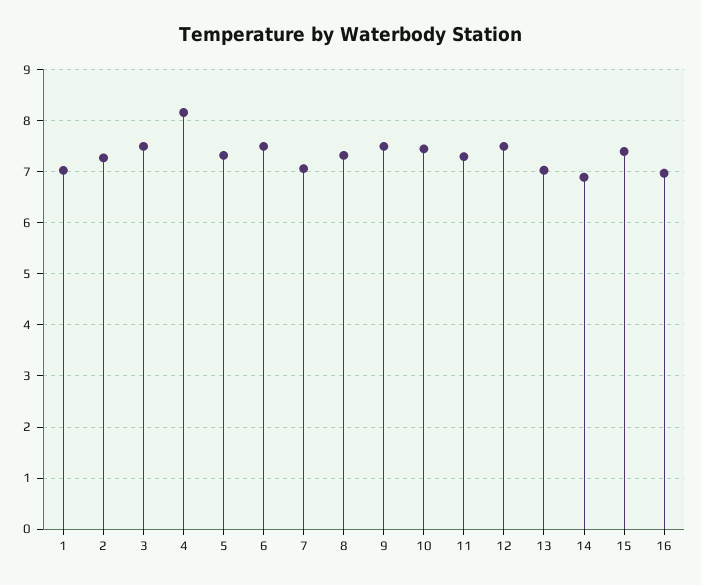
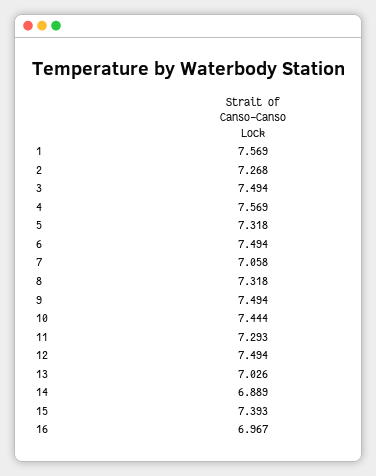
1: 7 -> 7.569
4: 8.2 -> 7.569

